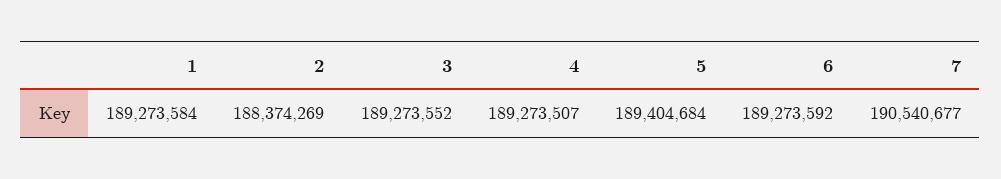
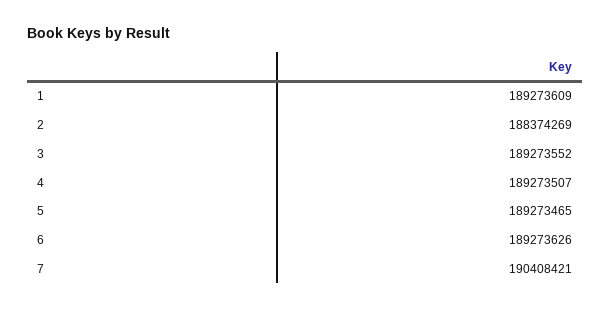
1: 189273584 -> 189273609
5: 189404684 -> 189273465
6: 189273592 -> 189273626
7: 190540677 -> 190408421

